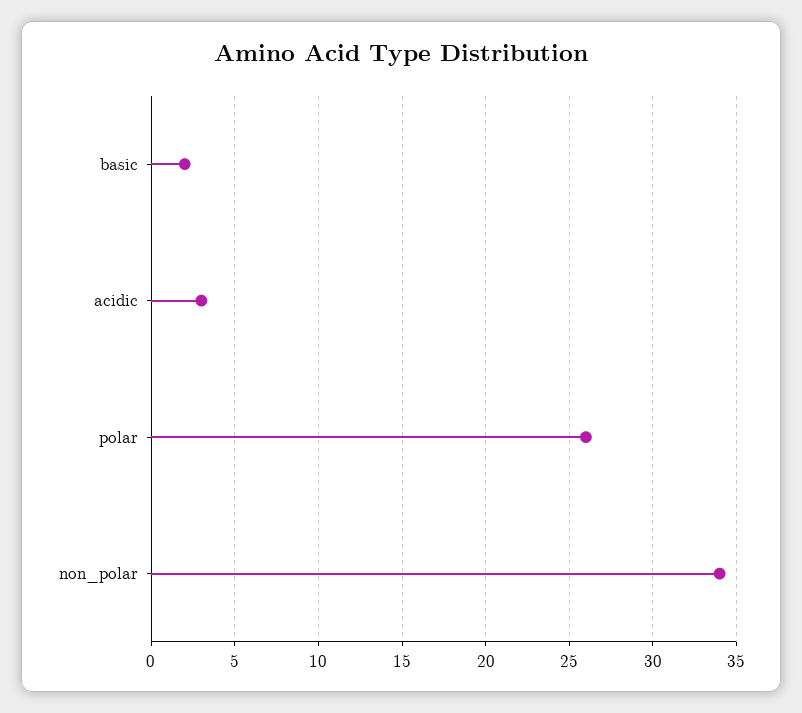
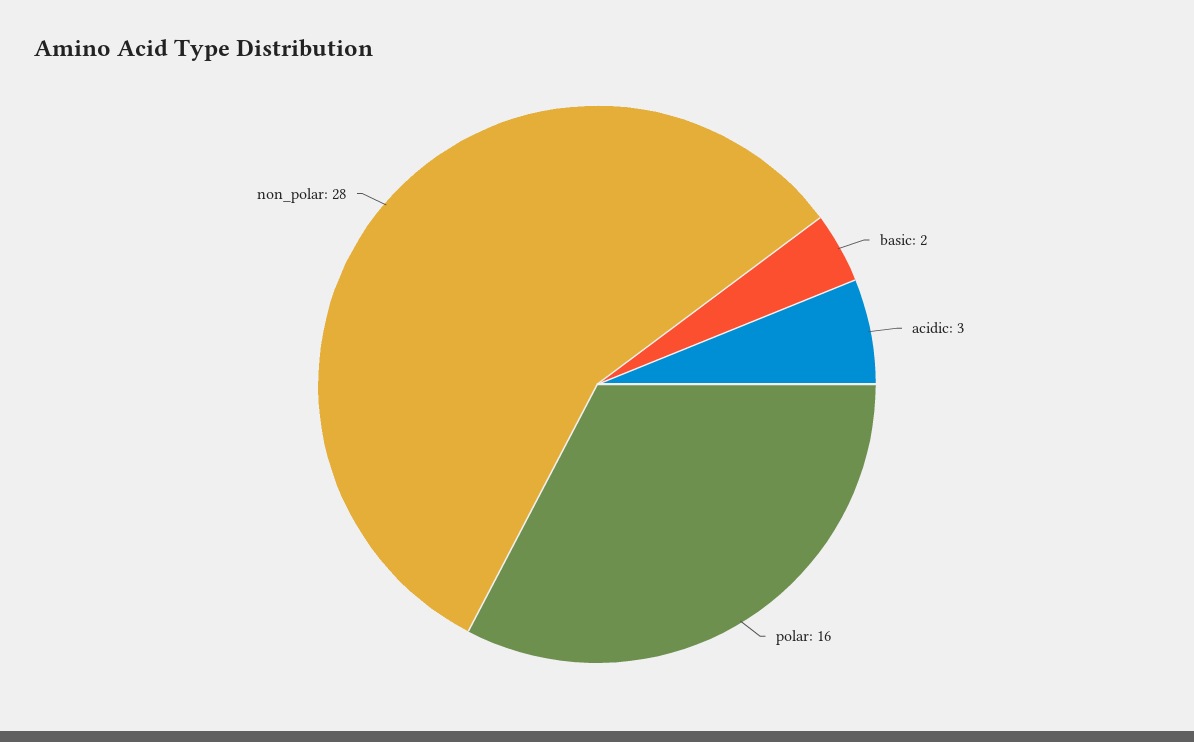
polar: 26 -> 16
non_polar: 34 -> 28

